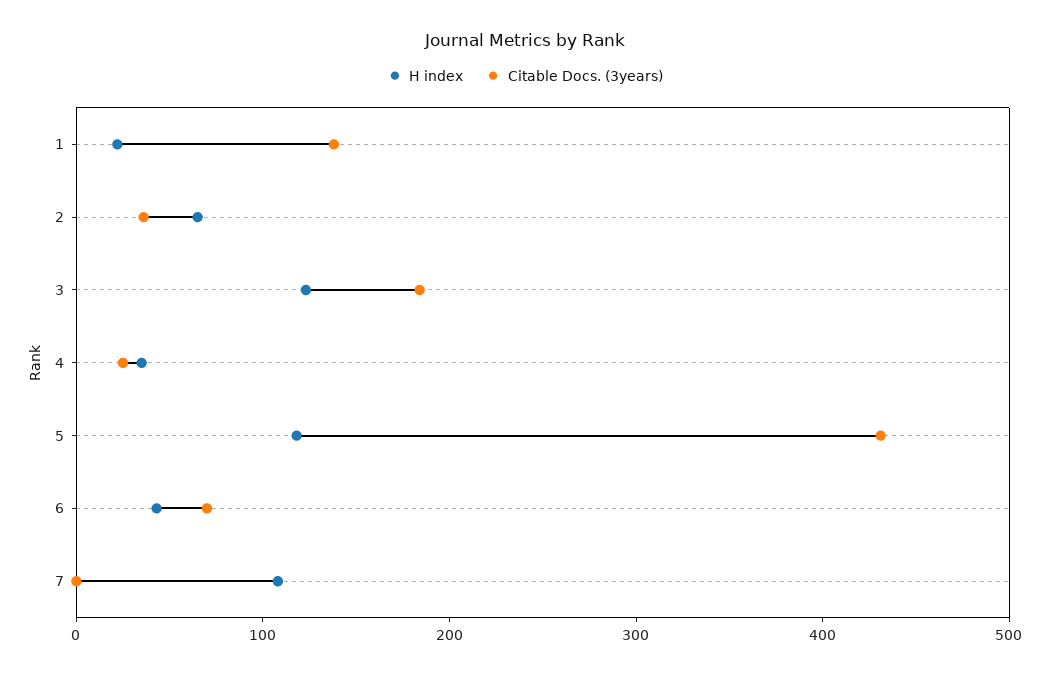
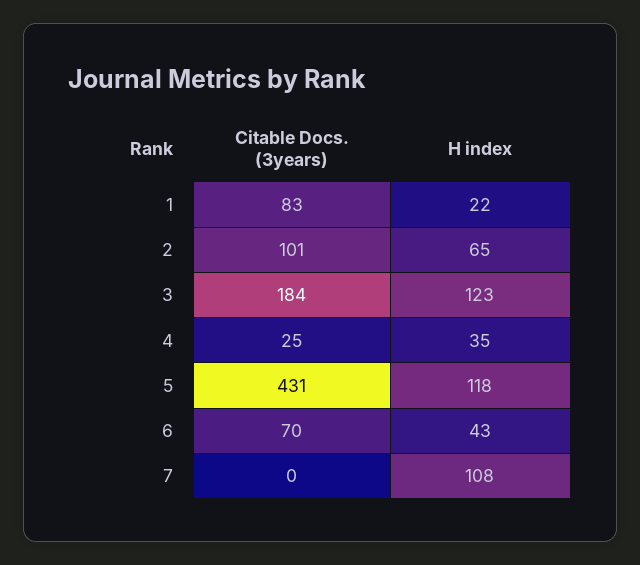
Citable Docs. (3years), 1: 140 -> 83
Citable Docs. (3years), 2: 40 -> 101

